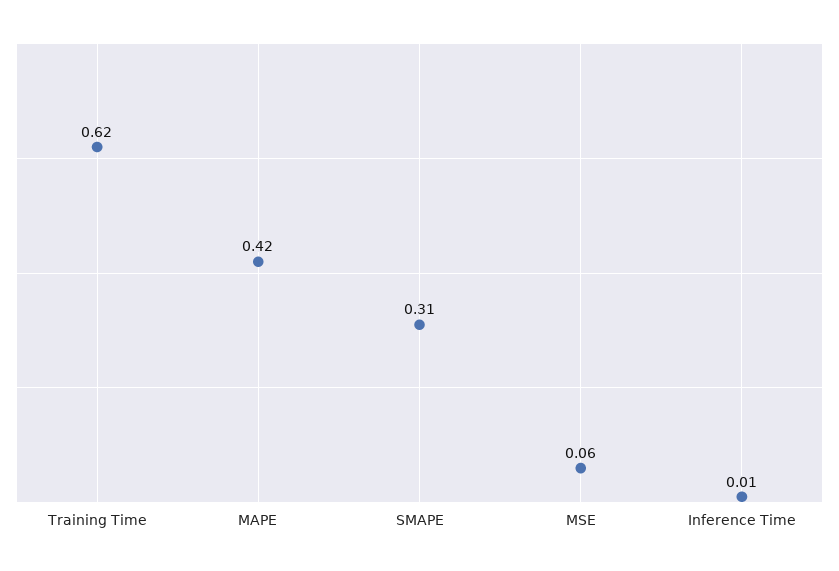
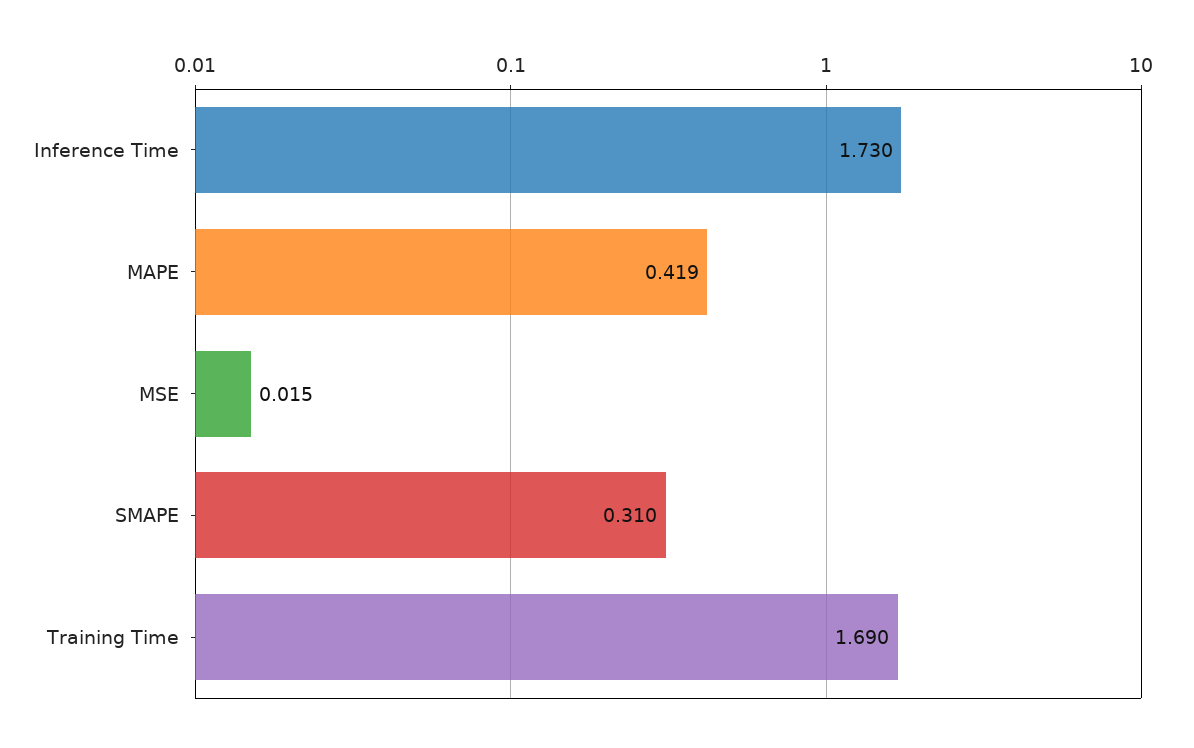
Training Time: 0.62 -> 1.69
MSE: 0.06 -> 0.015
Inference Time: 0.01 -> 1.73

